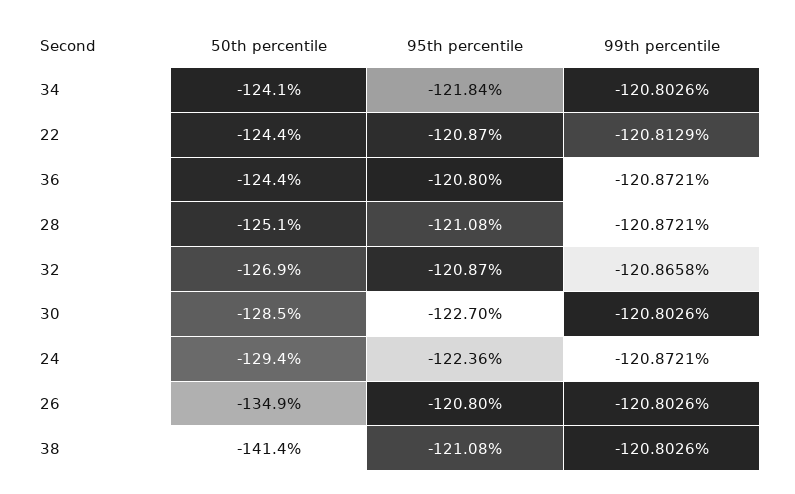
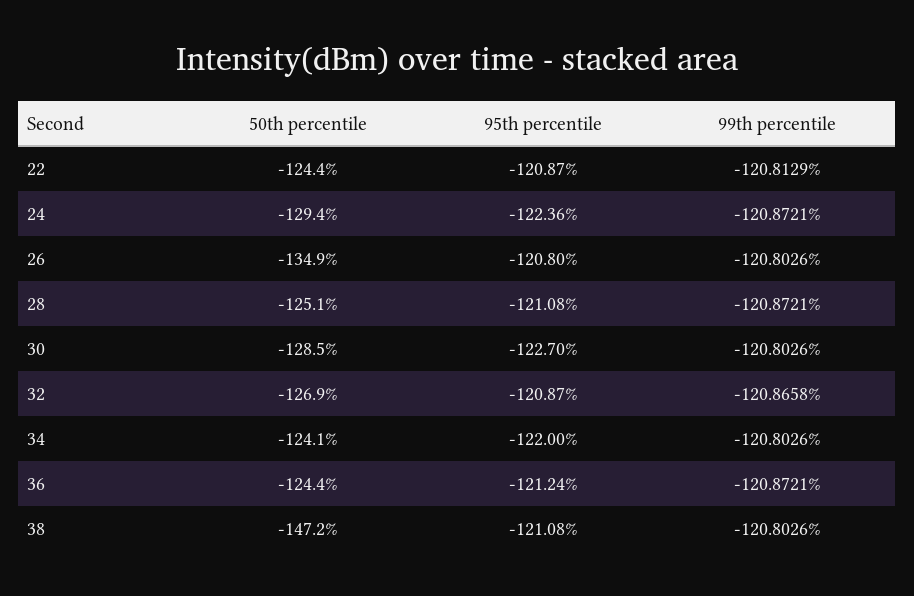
95th percentile, 34: -121.84 -> -122
95th percentile, 36: -120.8 -> -121.24
50th percentile, 38: -141.4 -> -147.2

